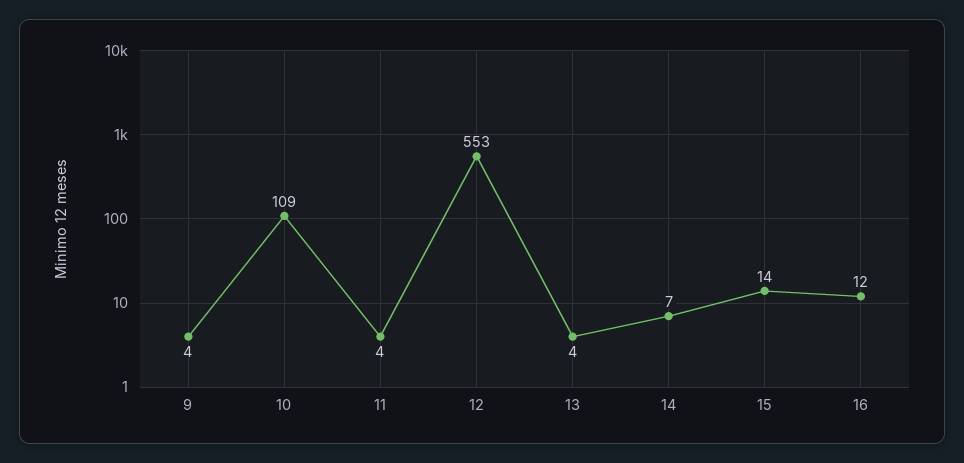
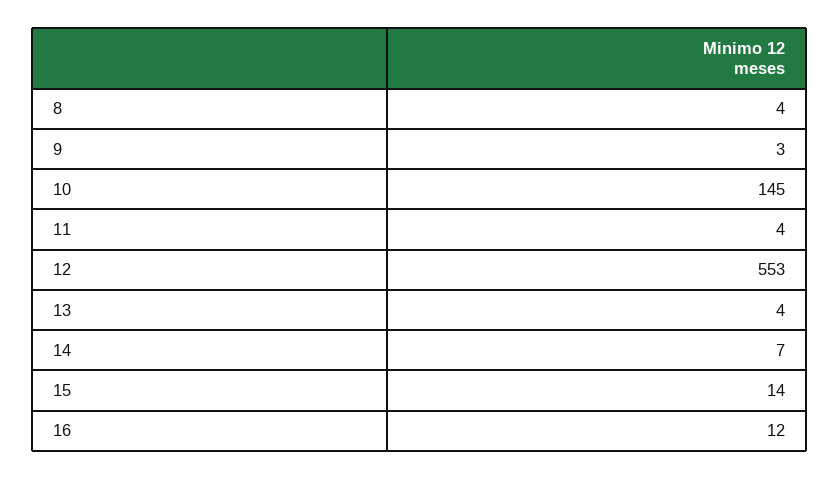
9: 4 -> 3
10: 109 -> 145
8: none -> 4

